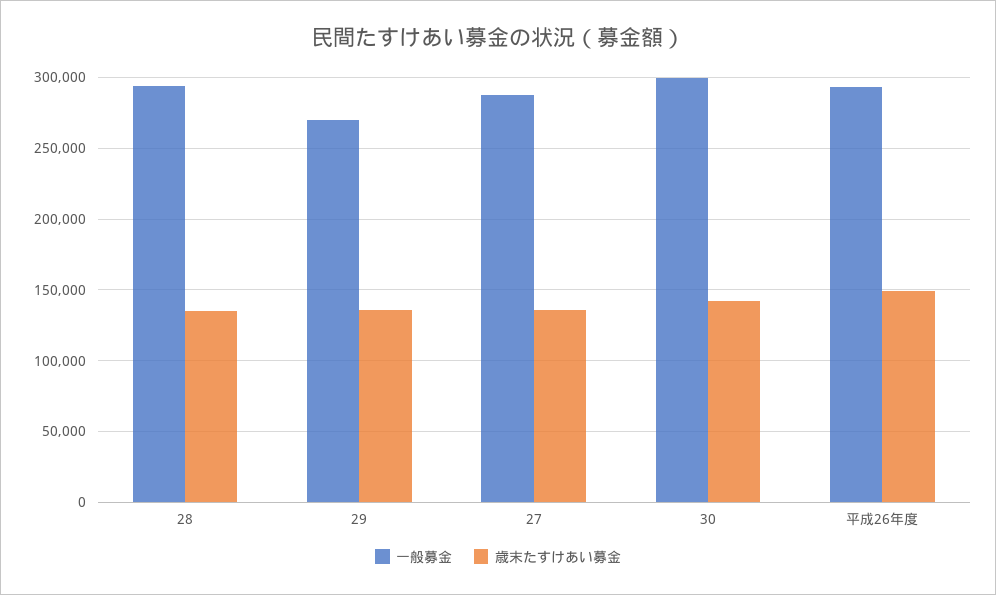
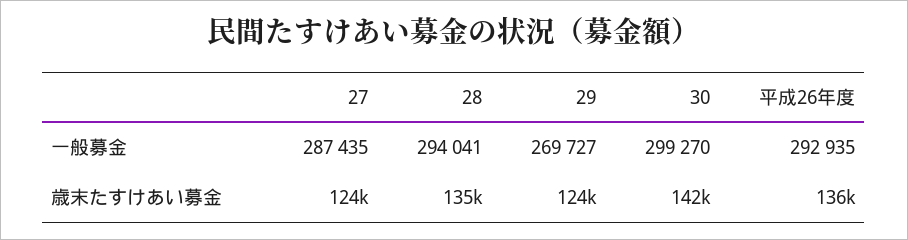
歳末たすけあい募金, 29: 135000 -> 124000
歳末たすけあい募金, 27: 135000 -> 124000
歳末たすけあい募金, 平成26年度: 150000 -> 136000

